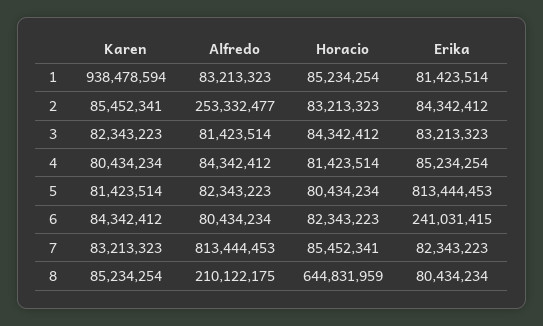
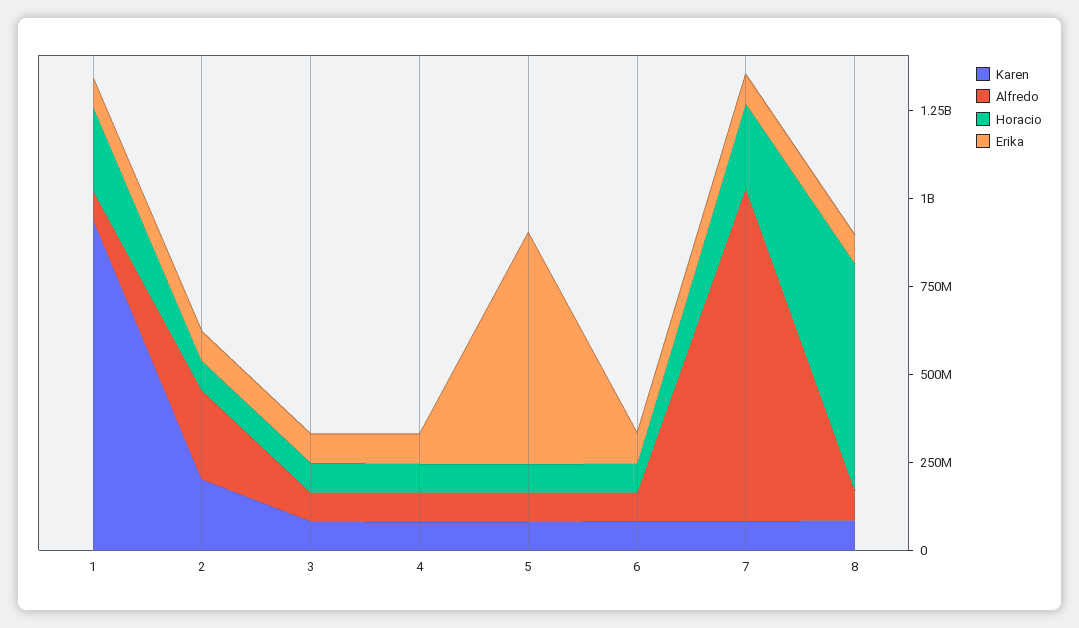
Horacio, 1: 85234254 -> 250000000
Karen, 2: 85452341 -> 200000000
Erika, 5: 813444453 -> 650000000
Erika, 6: 241031415 -> 100000000
Alfredo, 7: 813444453 -> 950000000
Horacio, 7: 85452341 -> 250000000
Alfredo, 8: 210122175 -> 100000000

